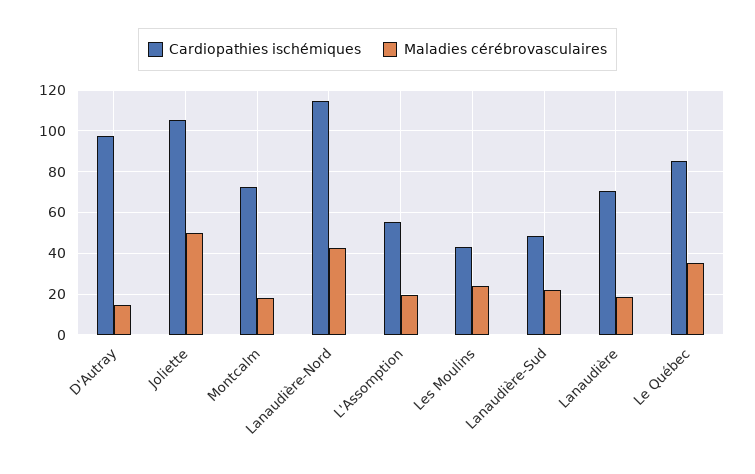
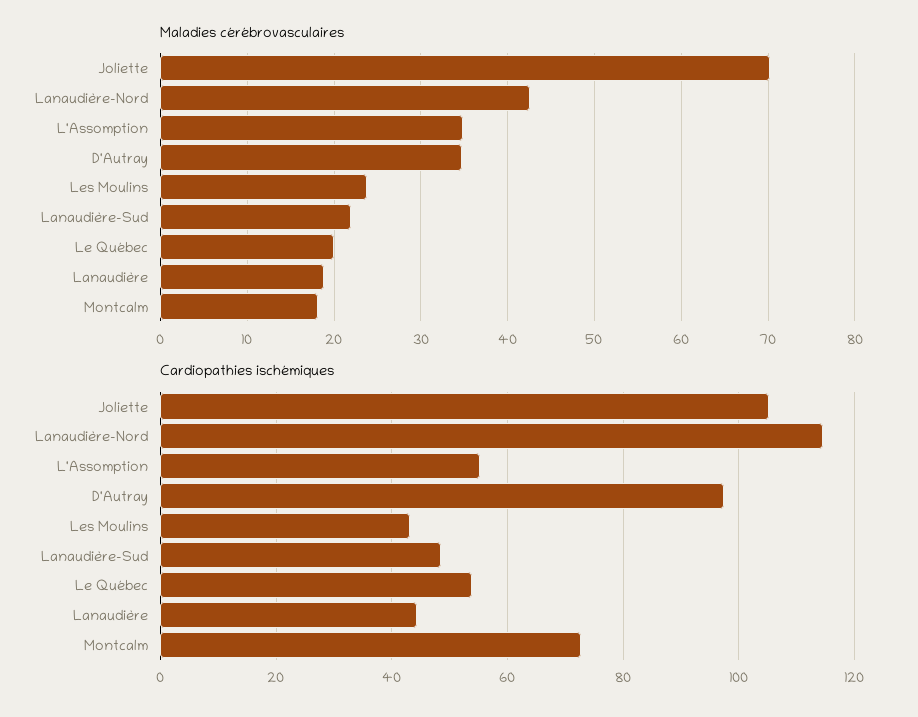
Maladies cérébrovasculaires, D'Autray: 15 -> 35
Maladies cérébrovasculaires, Joliette: 50 -> 70
Maladies cérébrovasculaires, L'Assomption: 20 -> 35
Cardiopathies ischémiques, Lanaudière: 70 -> 44
Cardiopathies ischémiques, Le Québec: 85 -> 54
Maladies cérébrovasculaires, Le Québec: 35 -> 20

